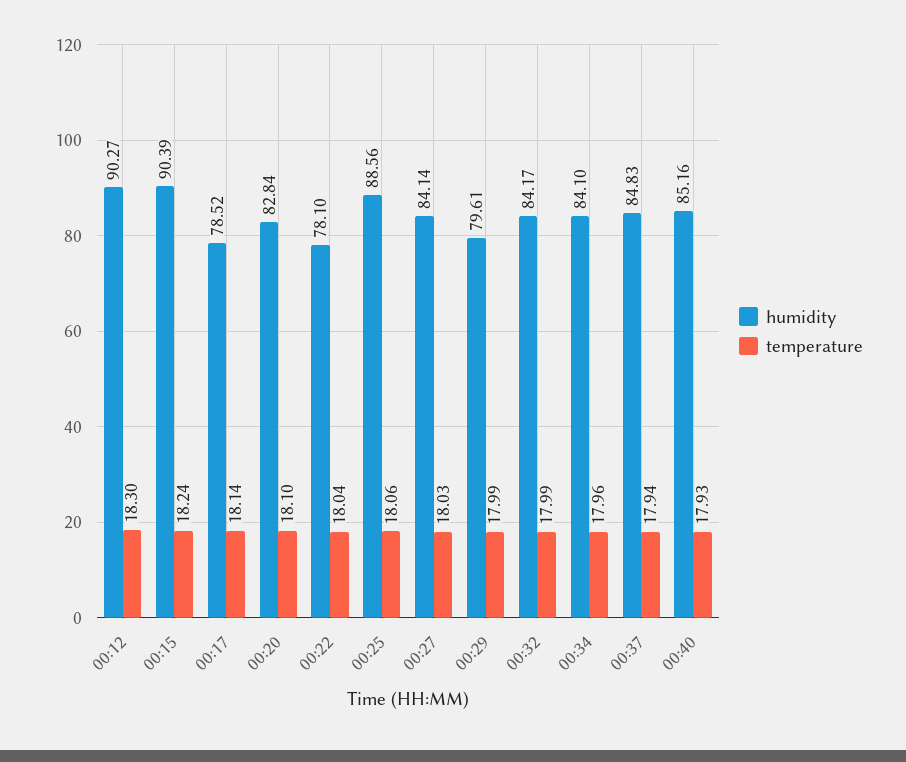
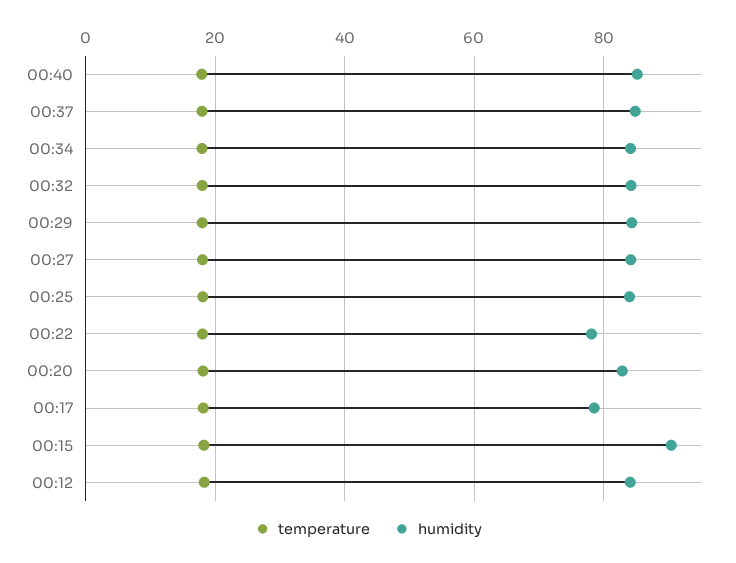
humidity, 00:12: 90.27 -> 84
humidity, 00:25: 88.56 -> 84
humidity, 00:29: 79.61 -> 84

